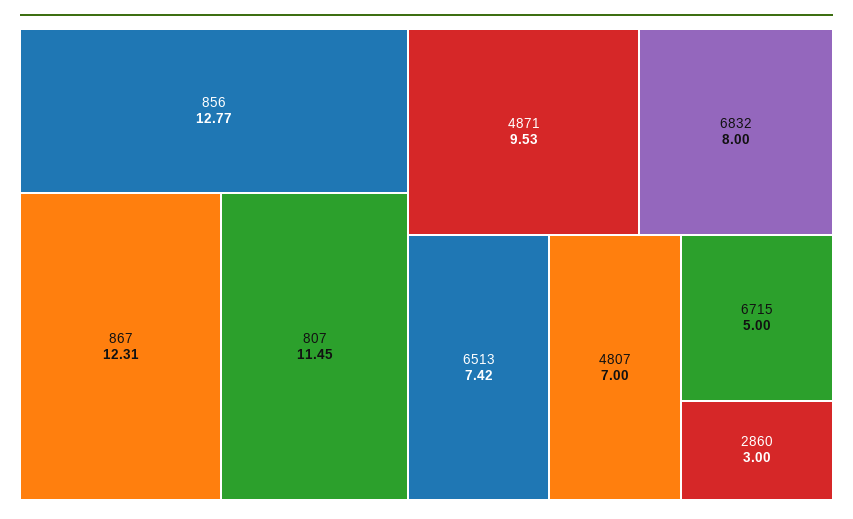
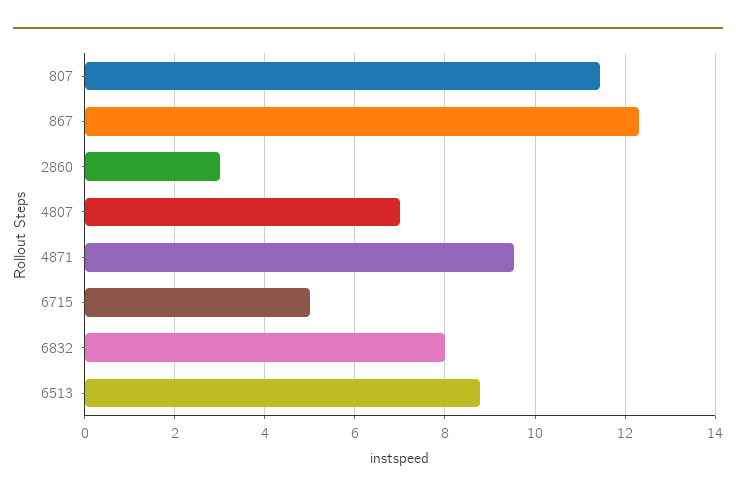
856: 12.77 -> none
6513: 7.42 -> 8.8

